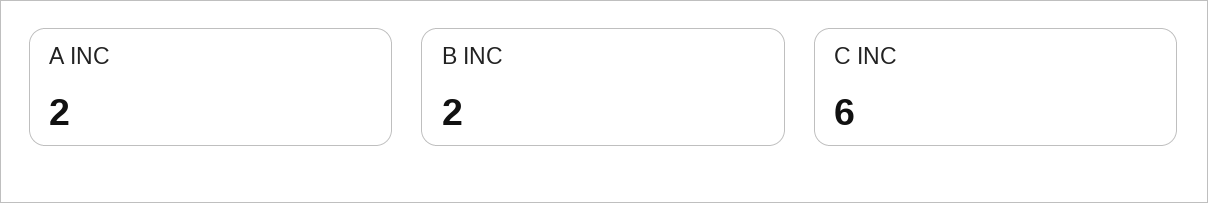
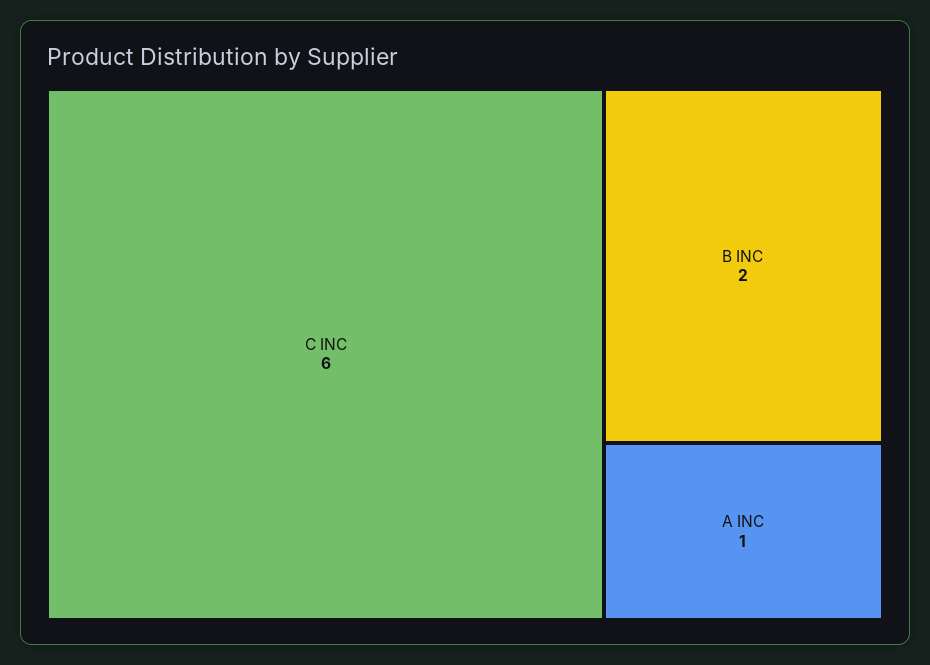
A INC: 2 -> 1

